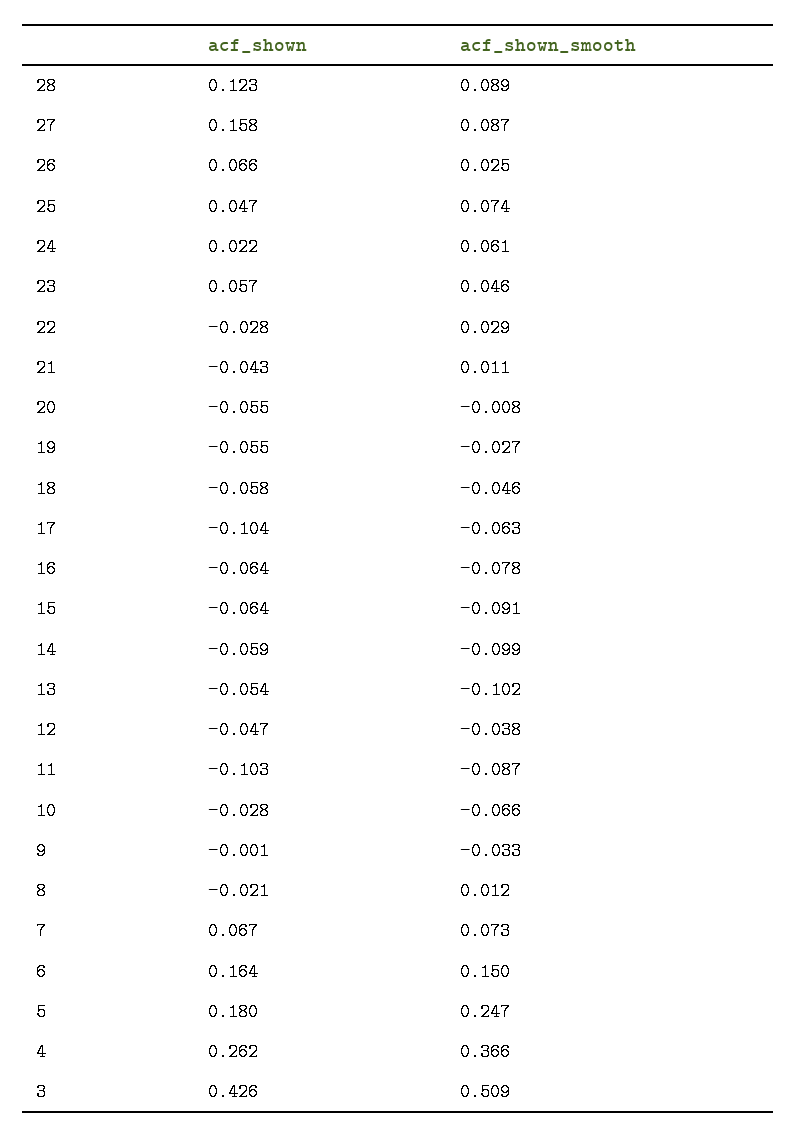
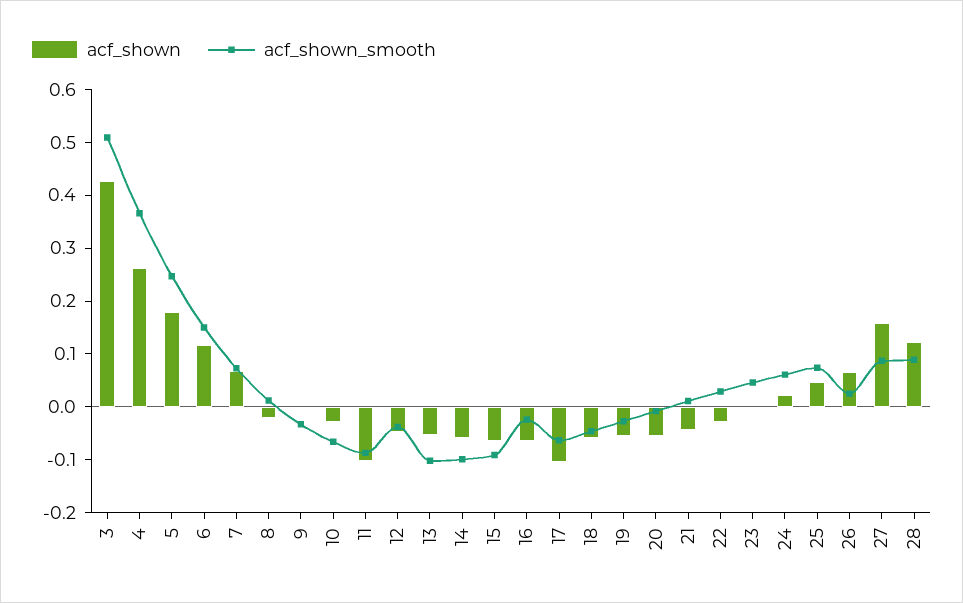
acf_shown, 23: 0.057 -> 0
acf_shown_smooth, 16: -0.078 -> -0.02
acf_shown, 6: 0.164 -> 0.12

